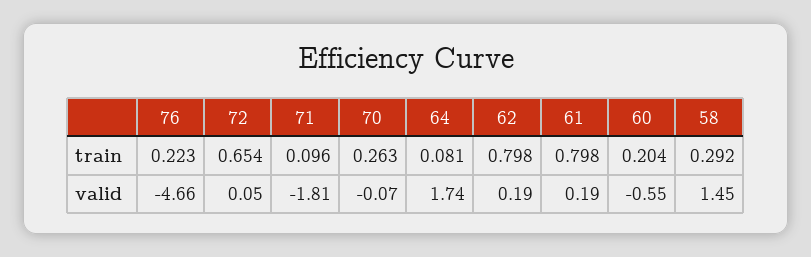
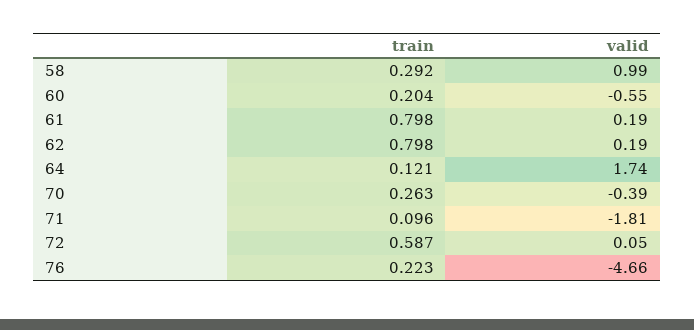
72, train: 0.654 -> 0.587
64, train: 0.081 -> 0.121
70, valid: -0.07 -> -0.39
58, valid: 1.45 -> 0.99

